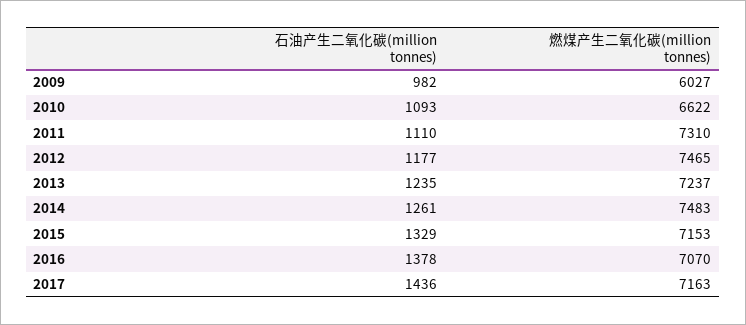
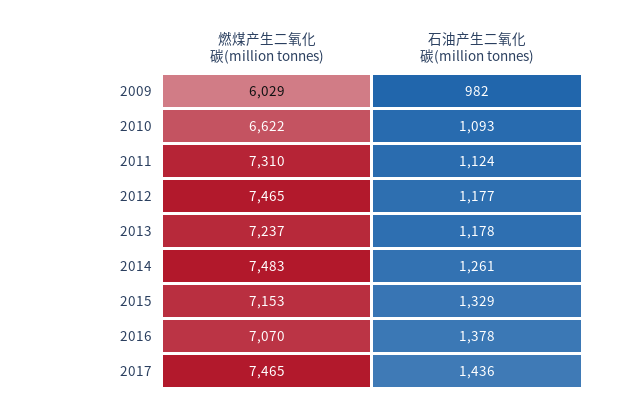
燃煤产生二氧化碳(million tonnes), 2009: 6027 -> 6029
石油产生二氧化碳(million tonnes), 2011: 1110 -> 1124
石油产生二氧化碳(million tonnes), 2013: 1235 -> 1178
燃煤产生二氧化碳(million tonnes), 2017: 7163 -> 7465

